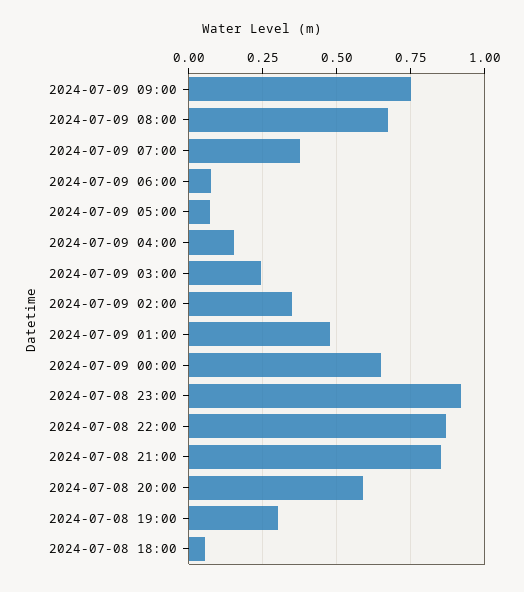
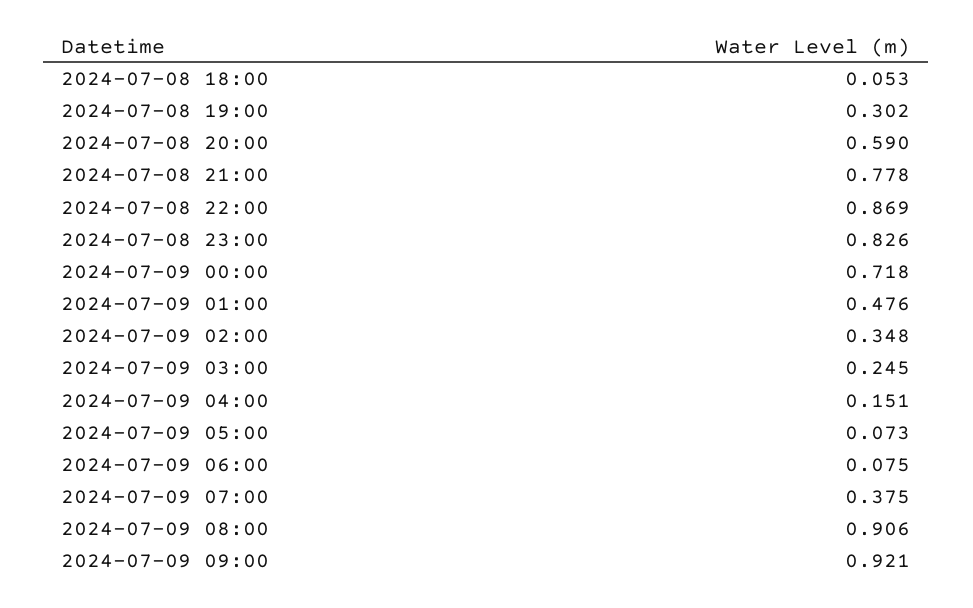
2024-07-09 09:00: 0.75 -> 0.921
2024-07-09 08:00: 0.675 -> 0.906
2024-07-09 00:00: 0.65 -> 0.718
2024-07-08 23:00: 0.925 -> 0.826
2024-07-08 21:00: 0.85 -> 0.778

